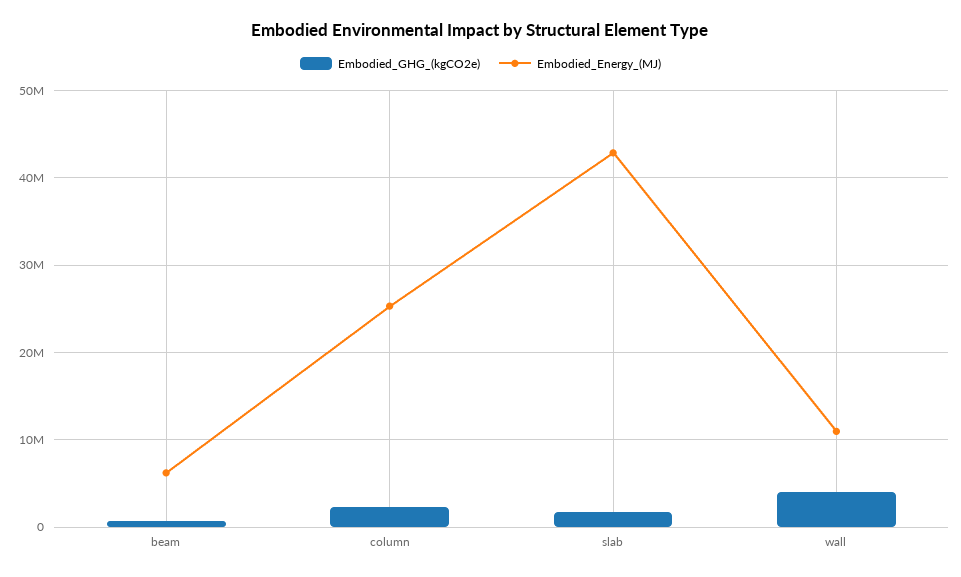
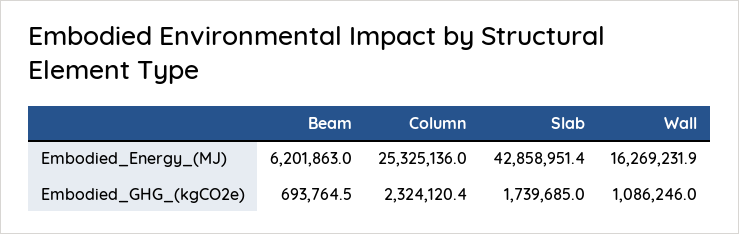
Embodied_GHG_(kgCO2e), wall: 4000000 -> 1086246
Embodied_Energy_(MJ), wall: 11000000 -> 16269231.9

